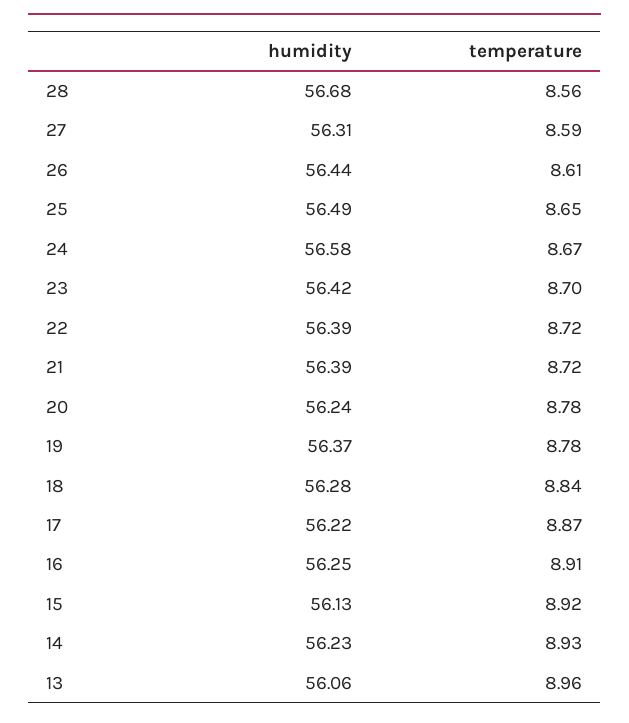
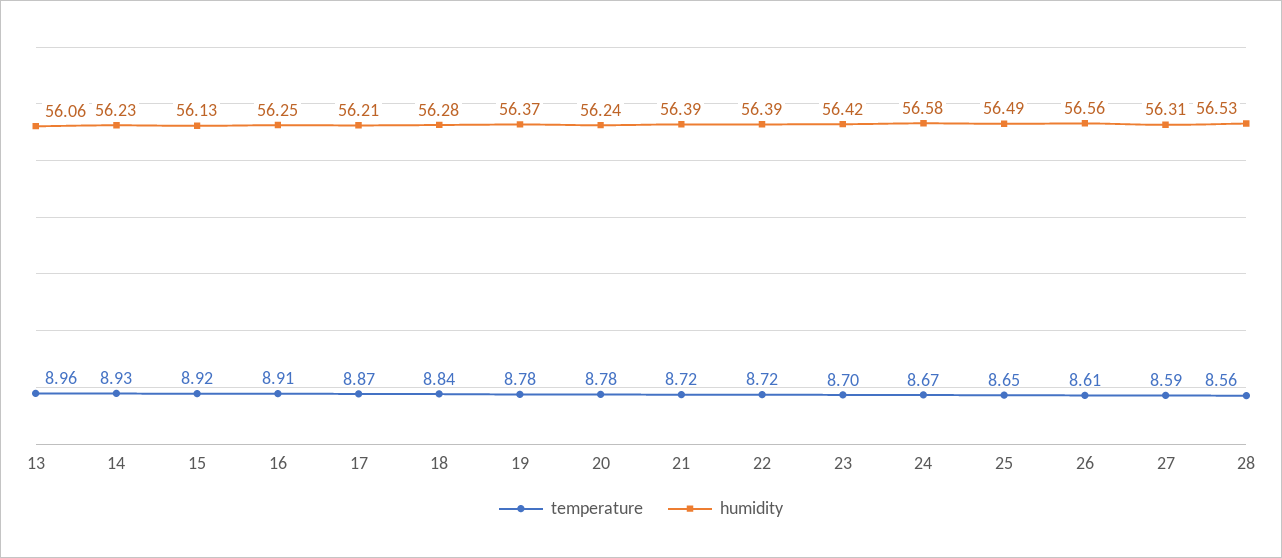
humidity, 28: 56.68 -> 56.53
humidity, 26: 56.44 -> 56.56
humidity, 17: 56.22 -> 56.21

